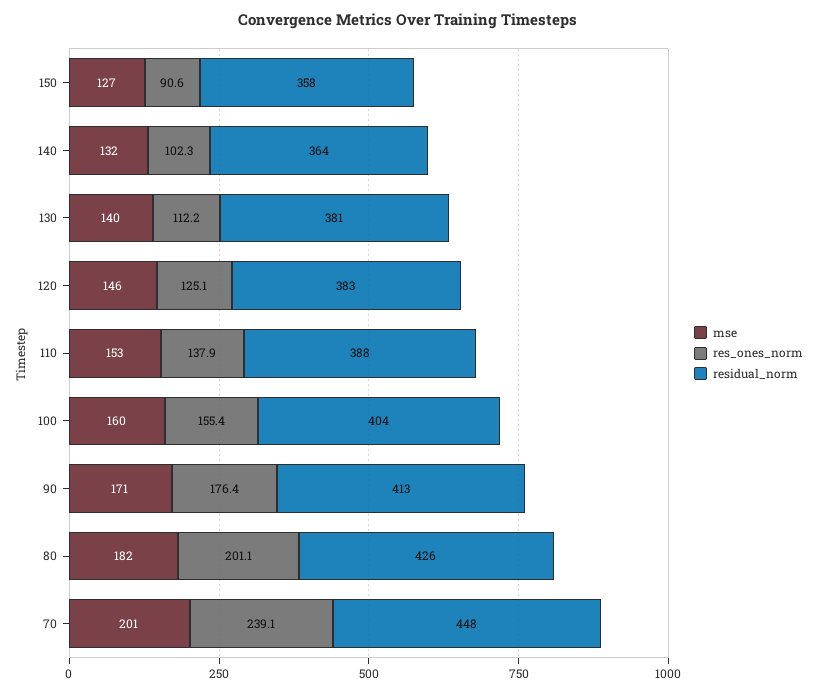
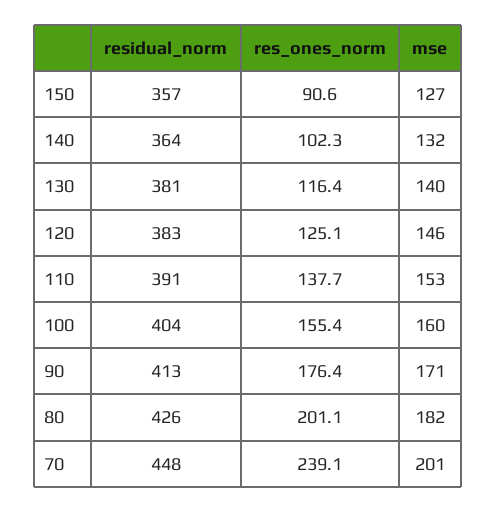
residual_norm, 150: 358 -> 357
res_ones_norm, 130: 112.2 -> 116.4
res_ones_norm, 110: 137.9 -> 137.7
residual_norm, 110: 388 -> 391

